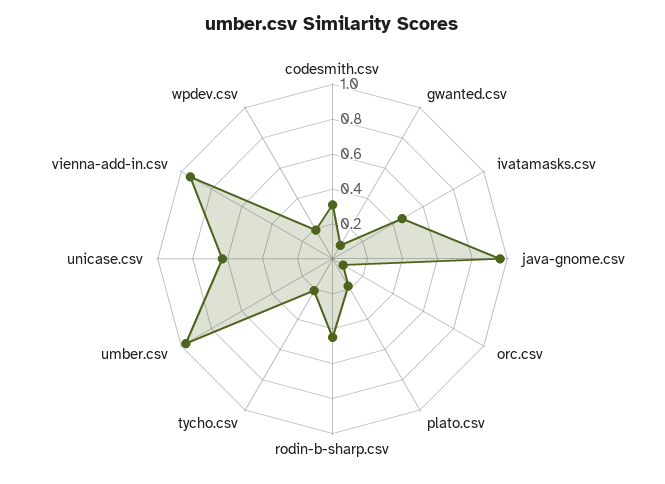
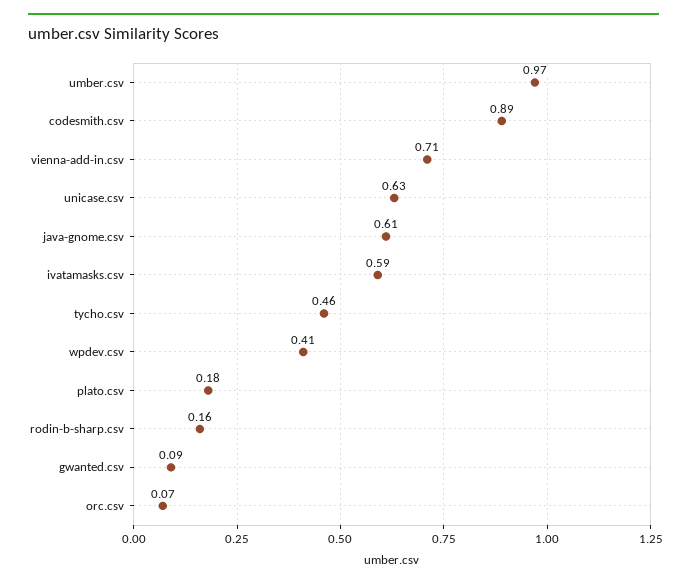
codesmith.csv: 0.3 -> 0.89
ivatamasks.csv: 0.45 -> 0.59
java-gnome.csv: 0.95 -> 0.61
rodin-b-sharp.csv: 0.45 -> 0.16
tycho.csv: 0.2 -> 0.46
vienna-add-in.csv: 0.95 -> 0.71
wpdev.csv: 0.2 -> 0.41

